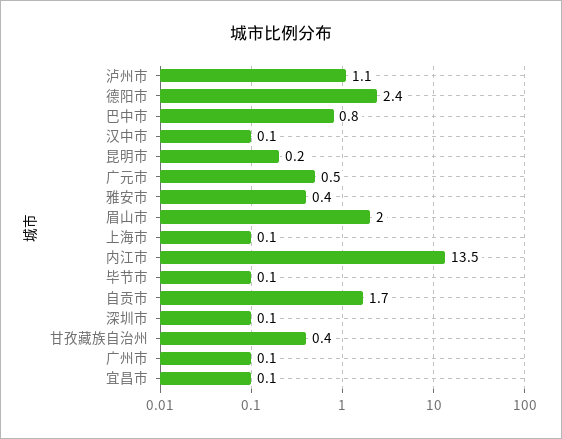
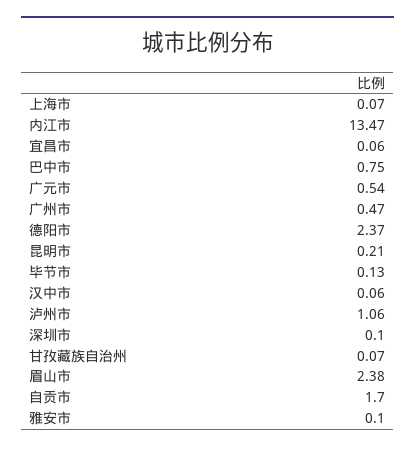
雅安市: 0.4 -> 0.1
眉山市: 2 -> 2.38
甘孜藏族自治州: 0.4 -> 0.07
广州市: 0.1 -> 0.47

